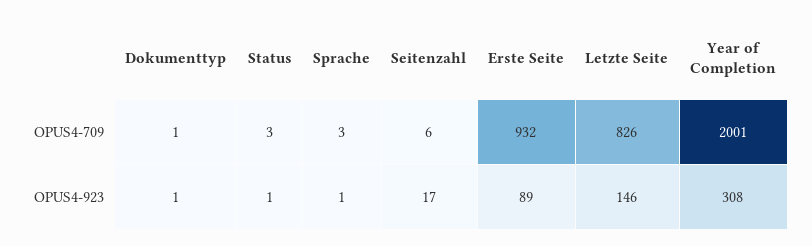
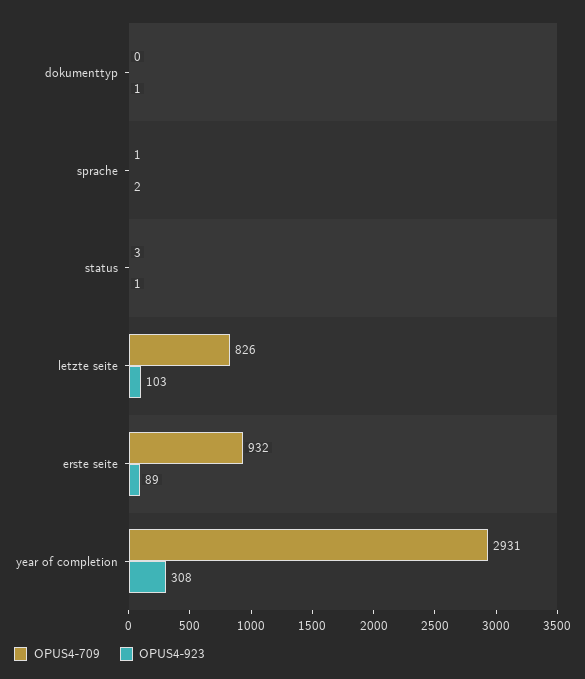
OPUS4-709, Dokumenttyp: 1 -> 0
OPUS4-709, Sprache: 3 -> 1
OPUS4-709, Seitenzahl: 6 -> none
OPUS4-709, Year of Completion: 2001 -> 2931
OPUS4-923, Sprache: 1 -> 2
OPUS4-923, Seitenzahl: 17 -> none
OPUS4-923, Letzte Seite: 146 -> 103

